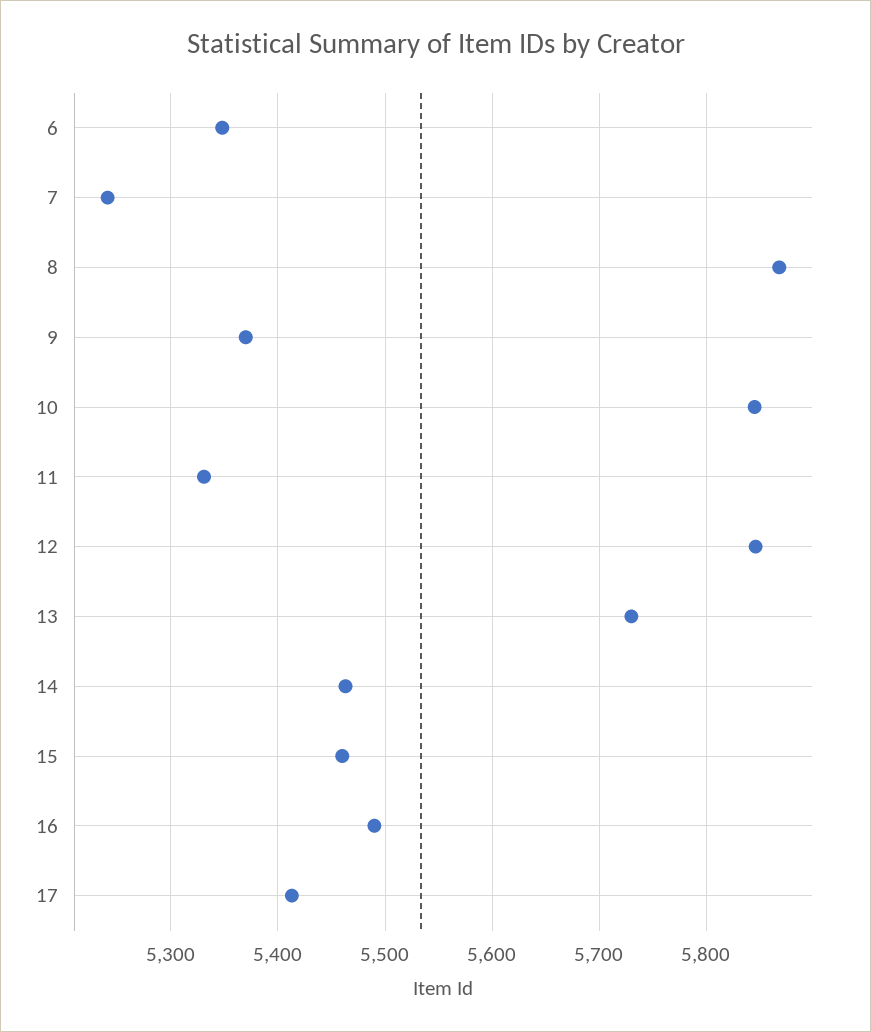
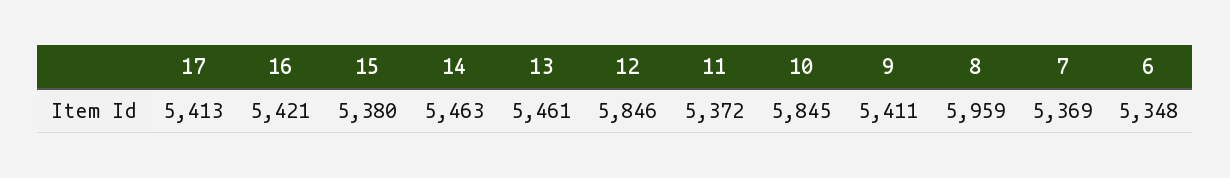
7: 5240 -> 5369
8: 5870 -> 5959
9: 5370 -> 5411
11: 5330 -> 5372
13: 5730 -> 5461
15: 5460 -> 5380
16: 5490 -> 5421

